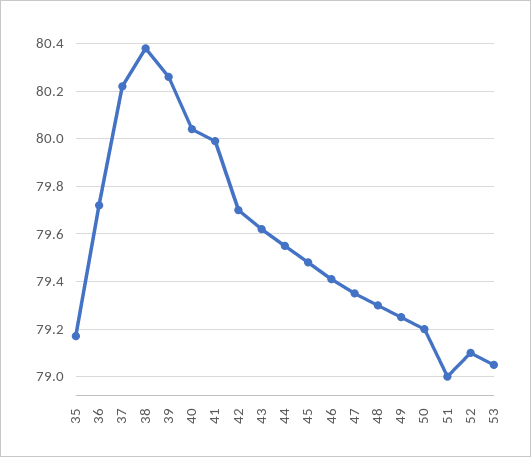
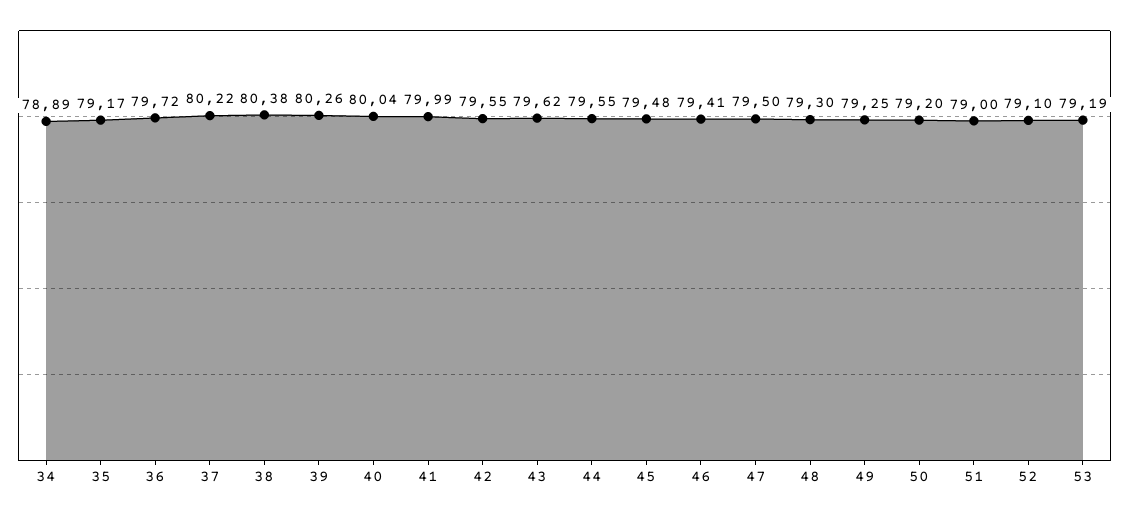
42: 79.7 -> 79.55
47: 79.35 -> 79.5
53: 79.05 -> 79.19
34: none -> 78.89

